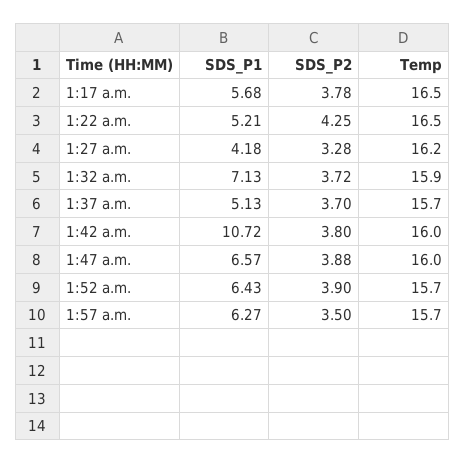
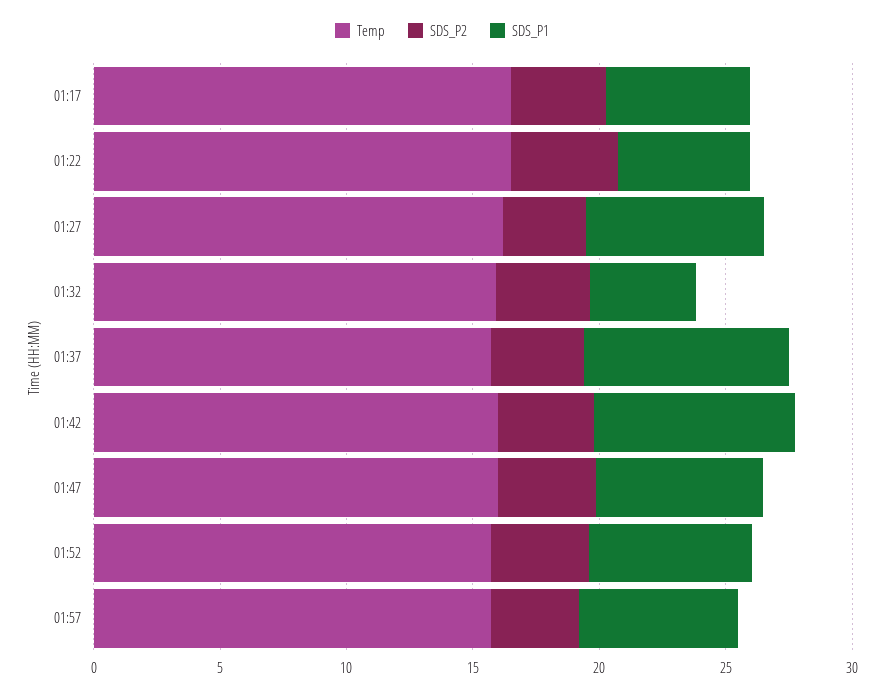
SDS_P1, 1:27 a.m.: 4.18 -> 7
SDS_P1, 1:32 a.m.: 7.13 -> 4
SDS_P1, 1:37 a.m.: 5.13 -> 8
SDS_P1, 1:42 a.m.: 10.72 -> 8

